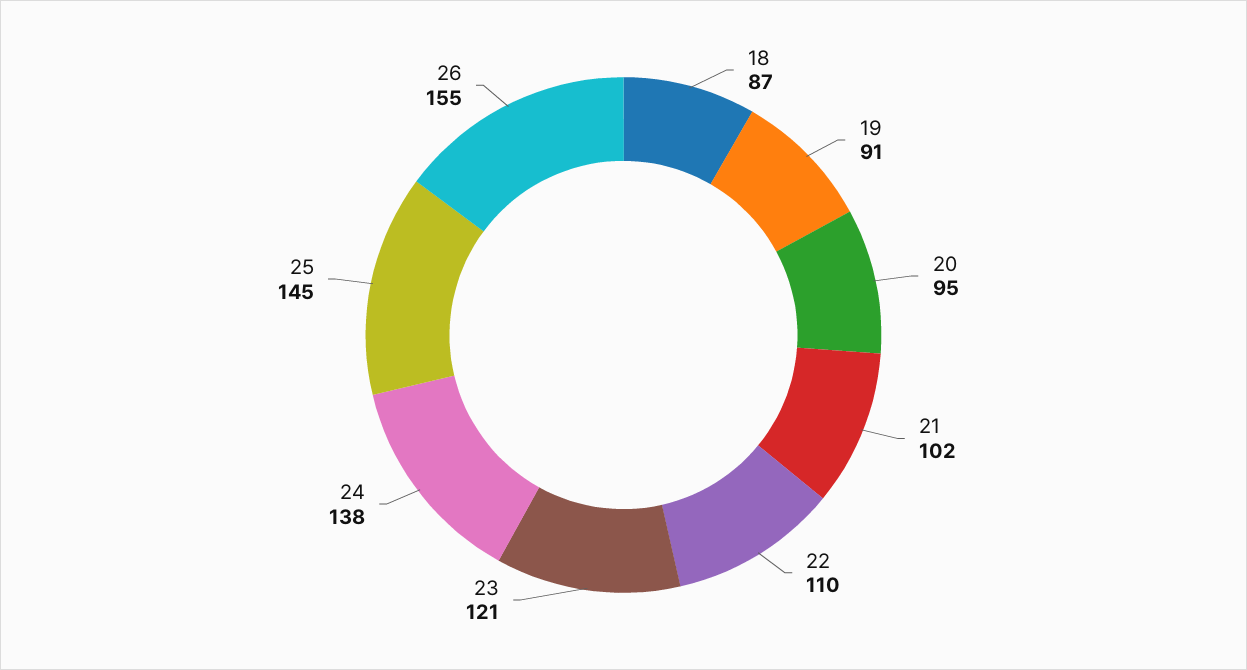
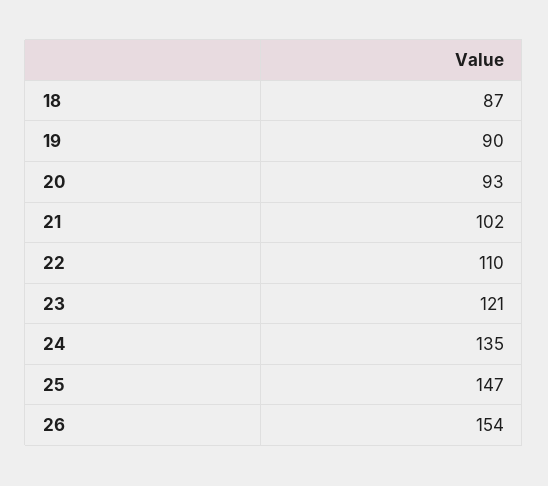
19: 91 -> 90
20: 95 -> 93
24: 138 -> 135
25: 145 -> 147
26: 155 -> 154

